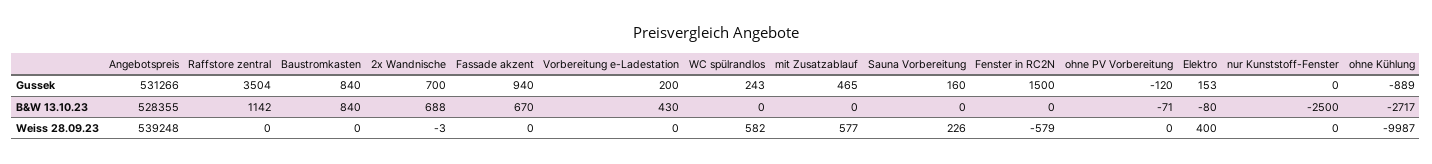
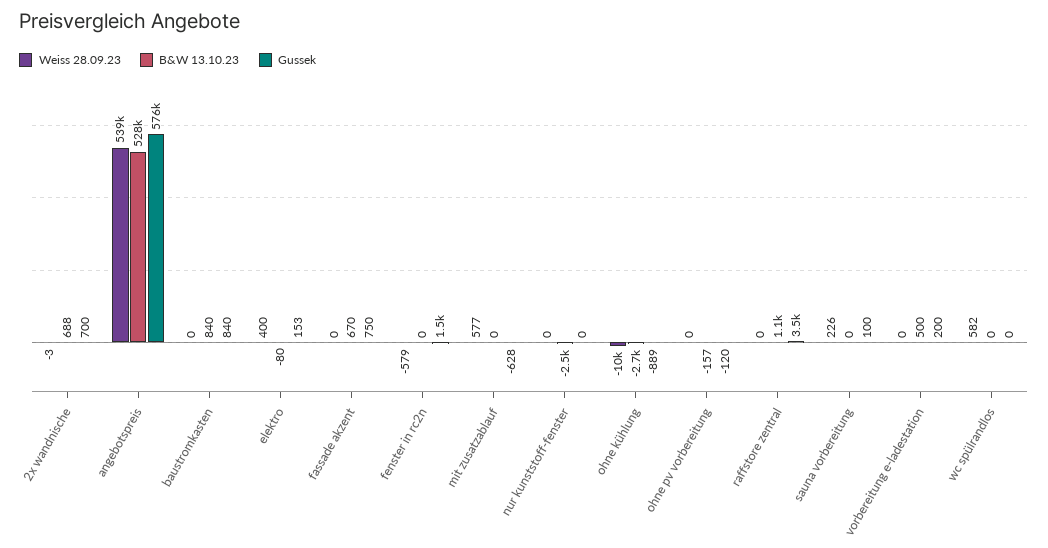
Gussek, Angebotspreis: 531266 -> 576000
Gussek, Fassade akzent: 940 -> 750
Gussek, WC spülrandlos: 243 -> 0
Gussek, mit Zusatzablauf: 465 -> -628
Gussek, Sauna Vorbereitung: 160 -> 100
B&W 13.10.23, Vorbereitung e-Ladestation: 430 -> 500
B&W 13.10.23, ohne PV Vorbereitung: -71 -> -157

